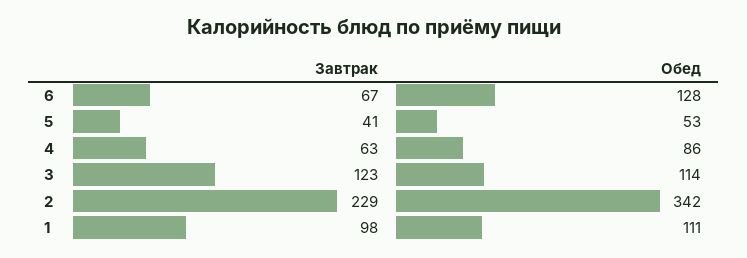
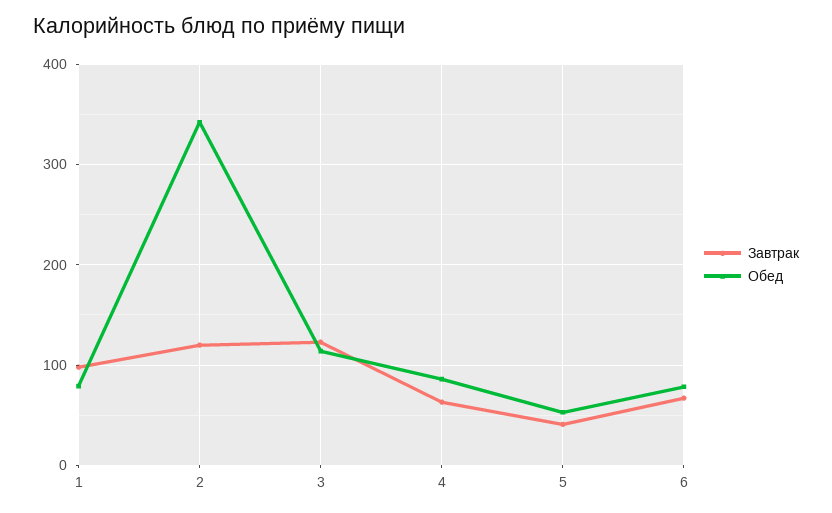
Обед, 6: 128 -> 80
Завтрак, 2: 229 -> 120
Обед, 1: 111 -> 80

